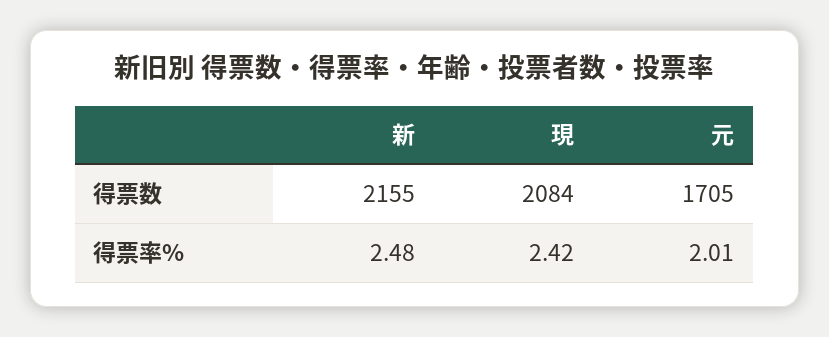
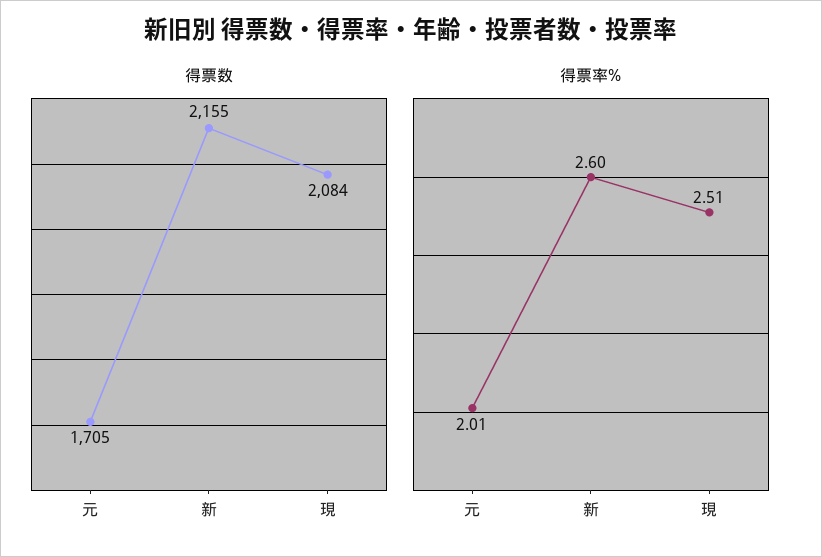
得票率%, 新: 2.48 -> 2.6
得票率%, 現: 2.42 -> 2.51

